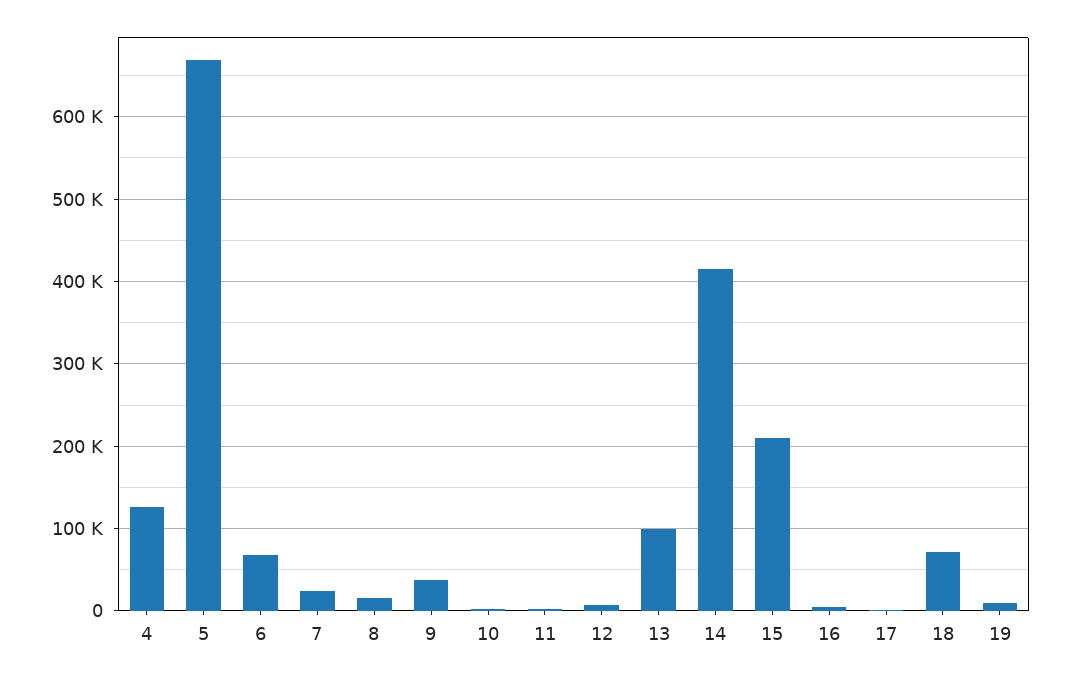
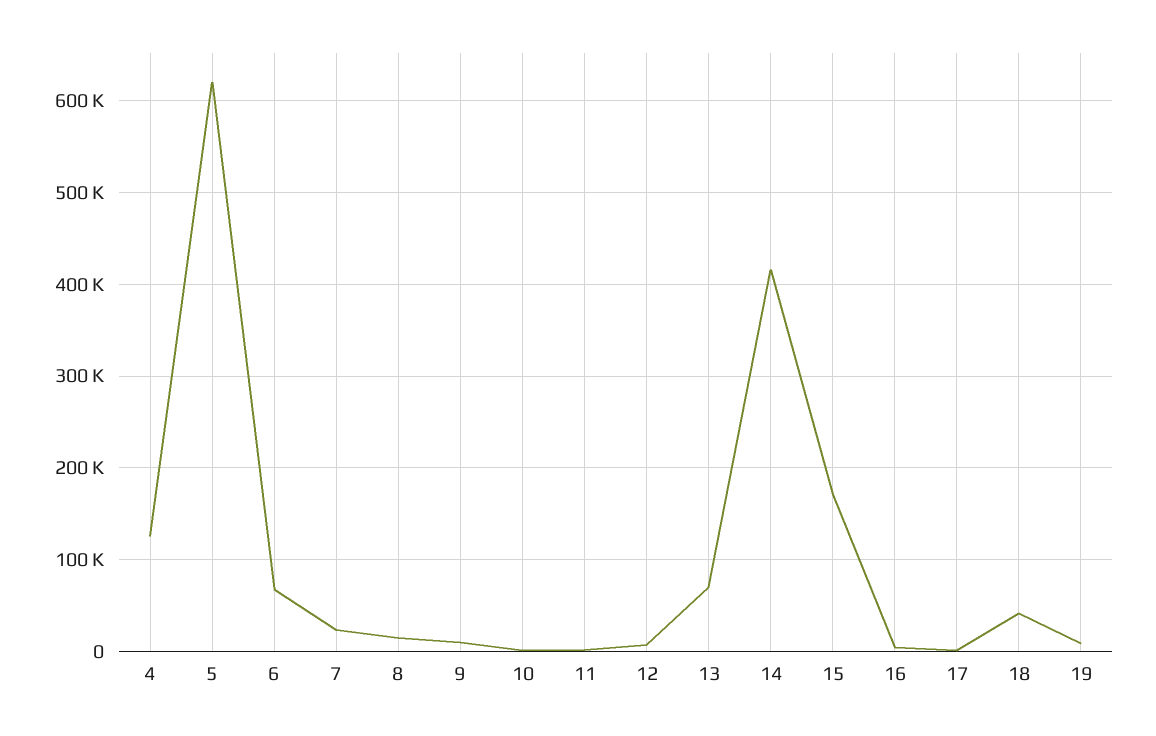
5: 670000 -> 620000
9: 40000 -> 10000
13: 100000 -> 70000
15: 210000 -> 170000
18: 70000 -> 40000

